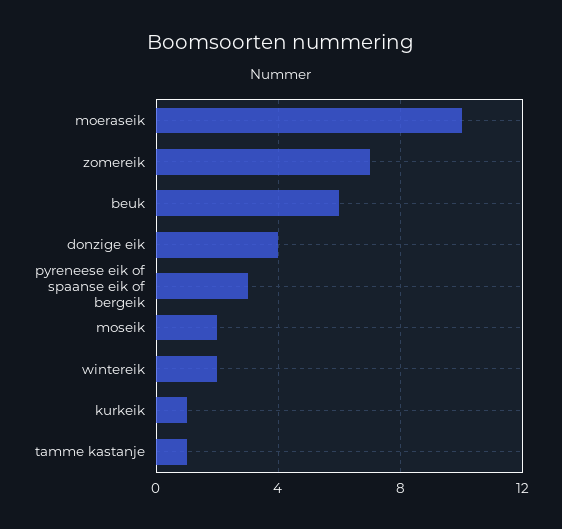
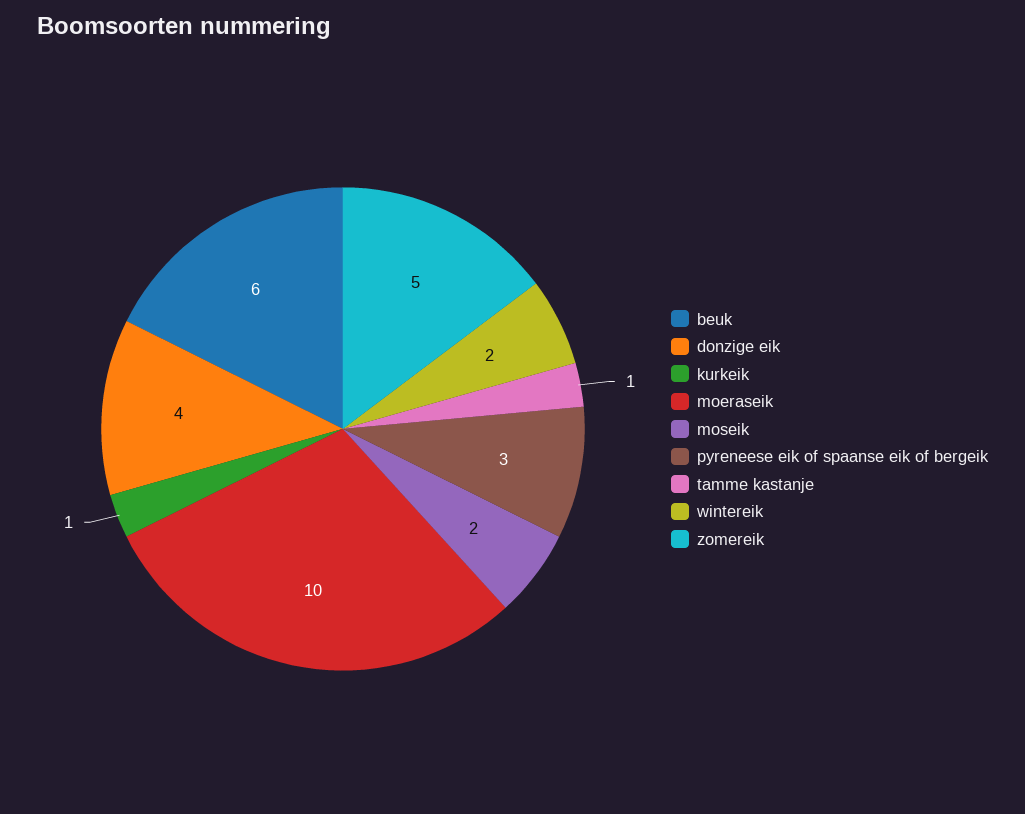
zomereik: 7 -> 5

